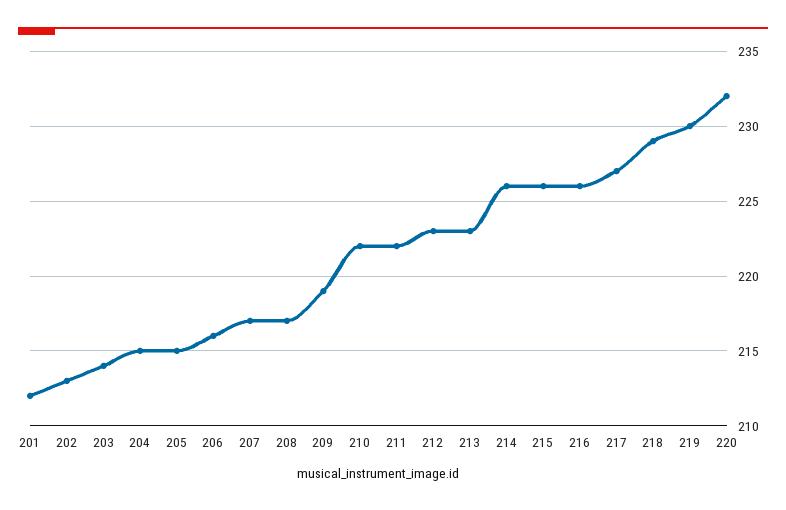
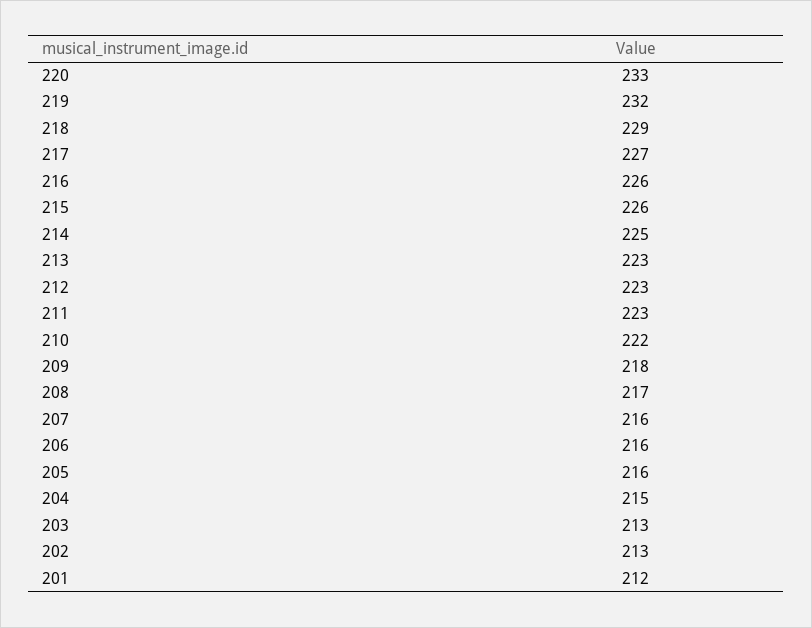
203: 214 -> 213
205: 215 -> 216
207: 217 -> 216
209: 219 -> 218
211: 222 -> 223
214: 226 -> 225
219: 230 -> 232
220: 232 -> 233

